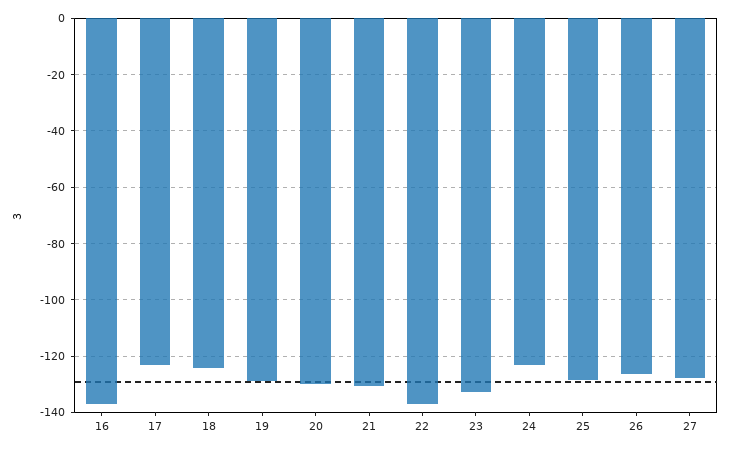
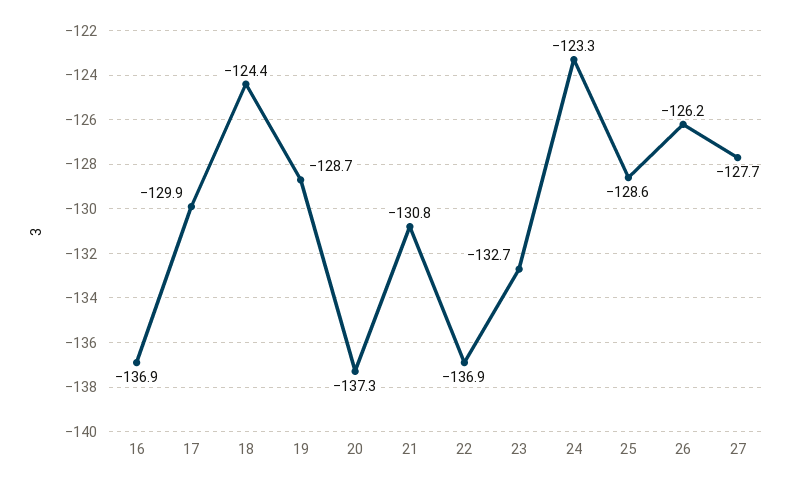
17: -122.5 -> -129.9
20: -130 -> -137.3

